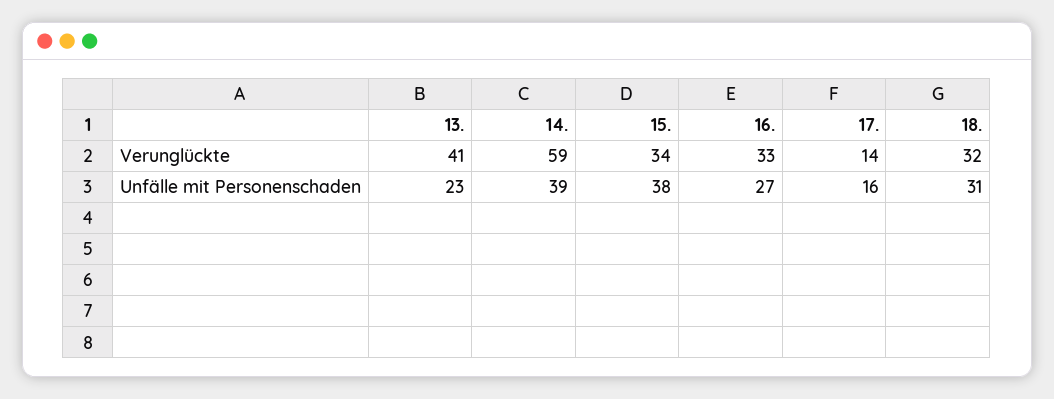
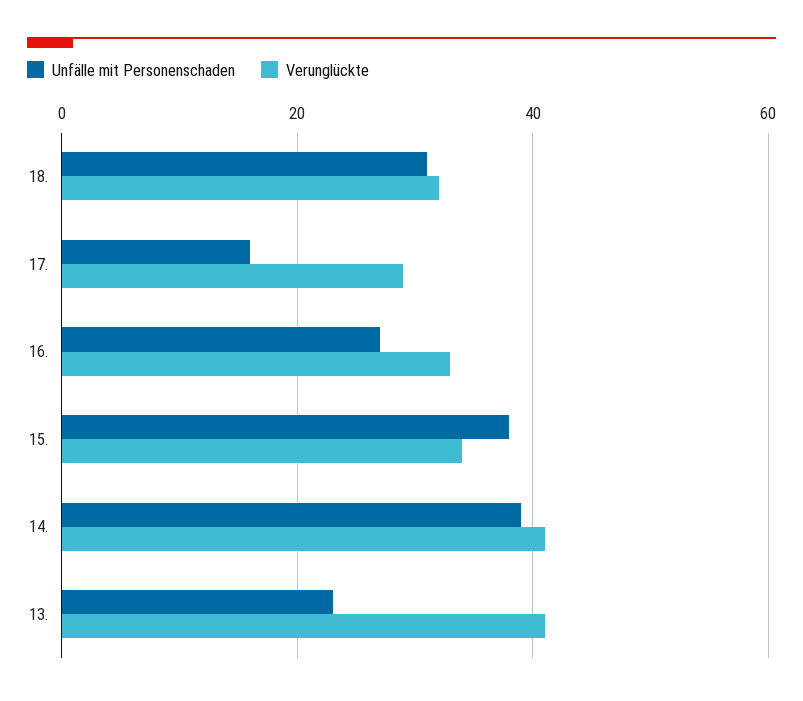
Verunglückte, 14.: 59 -> 40
Verunglückte, 17.: 14 -> 30

